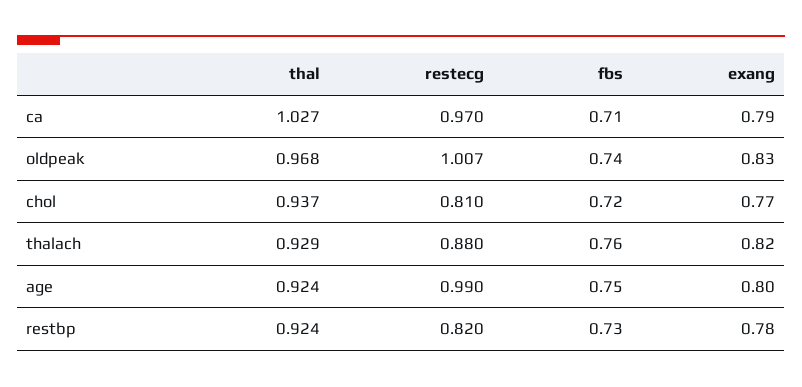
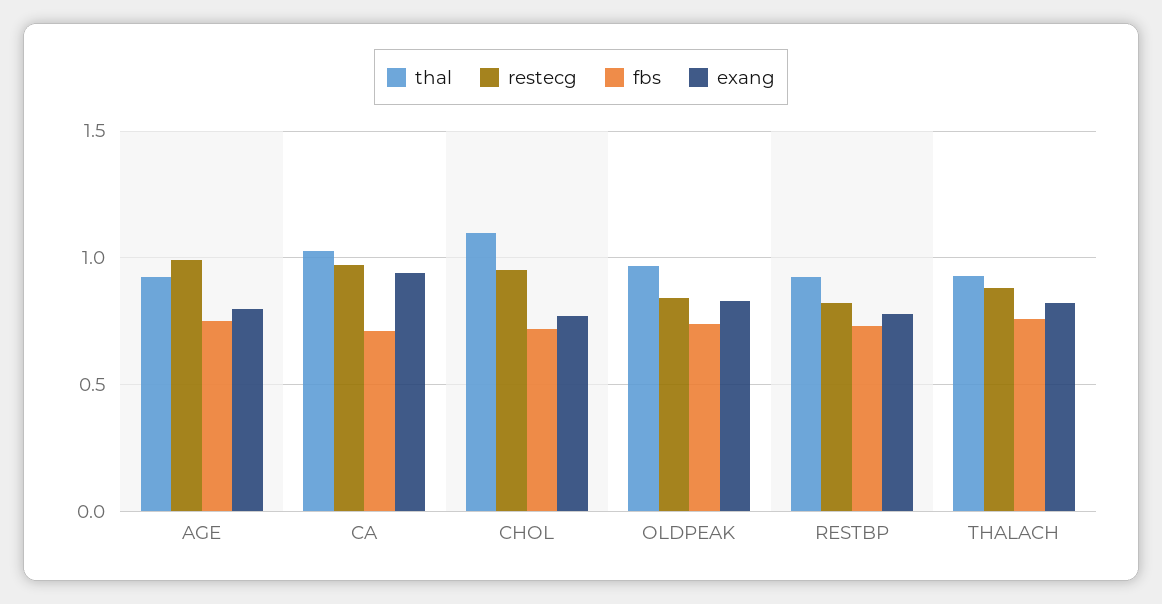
exang, ca: 0.79 -> 0.95
restecg, oldpeak: 1.007 -> 0.85
thal, chol: 0.937 -> 1.1
restecg, chol: 0.81 -> 0.95

